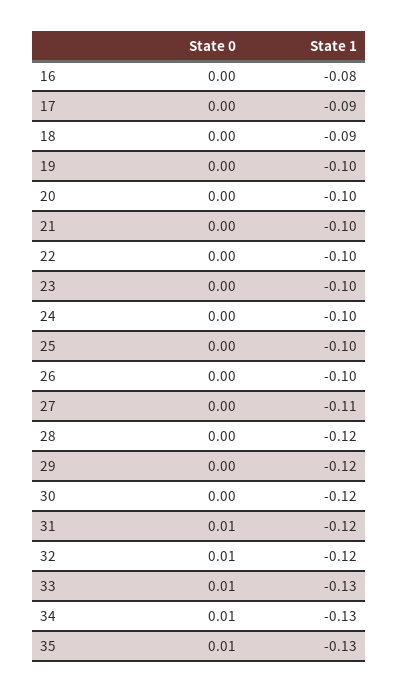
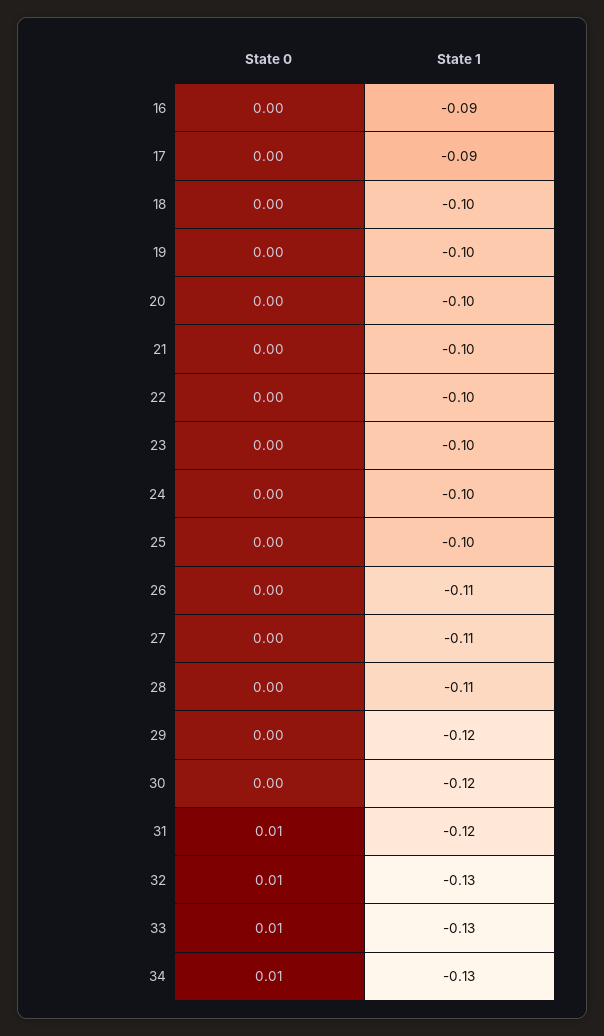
State 1, 16: -0.08 -> -0.09
State 1, 18: -0.09 -> -0.1
State 1, 26: -0.1 -> -0.11
State 1, 28: -0.12 -> -0.11
State 1, 32: -0.12 -> -0.13
State 0, 35: 0.01 -> none
State 1, 35: -0.13 -> none

